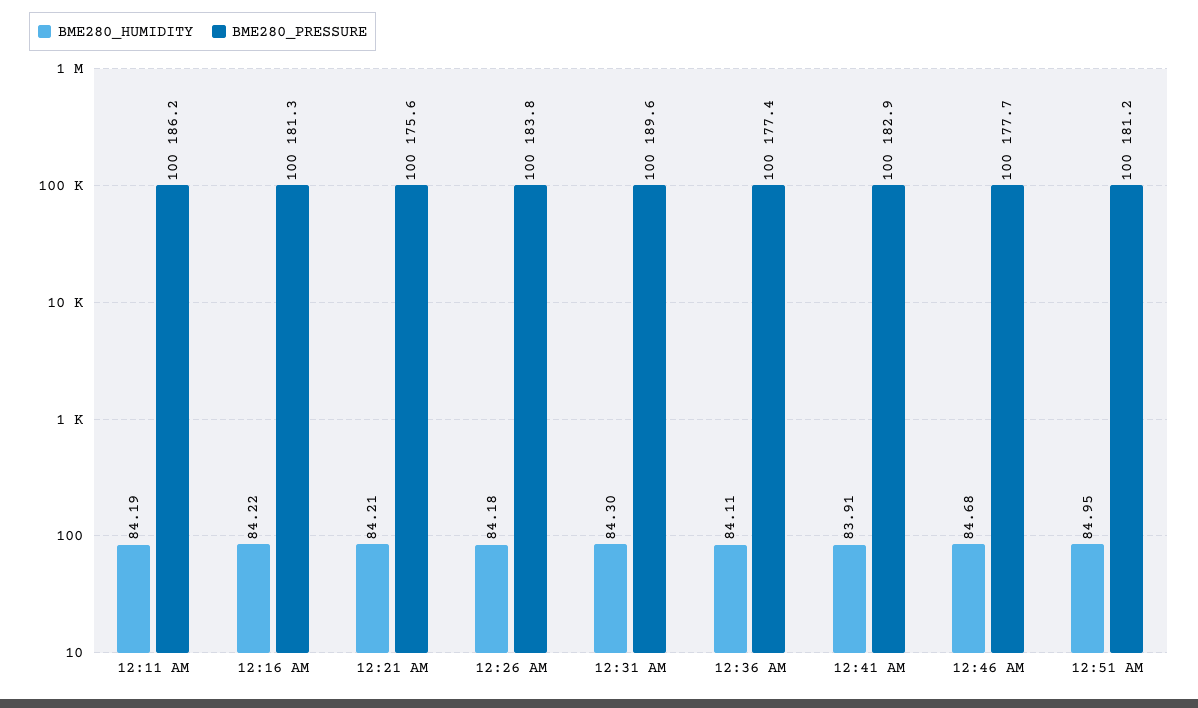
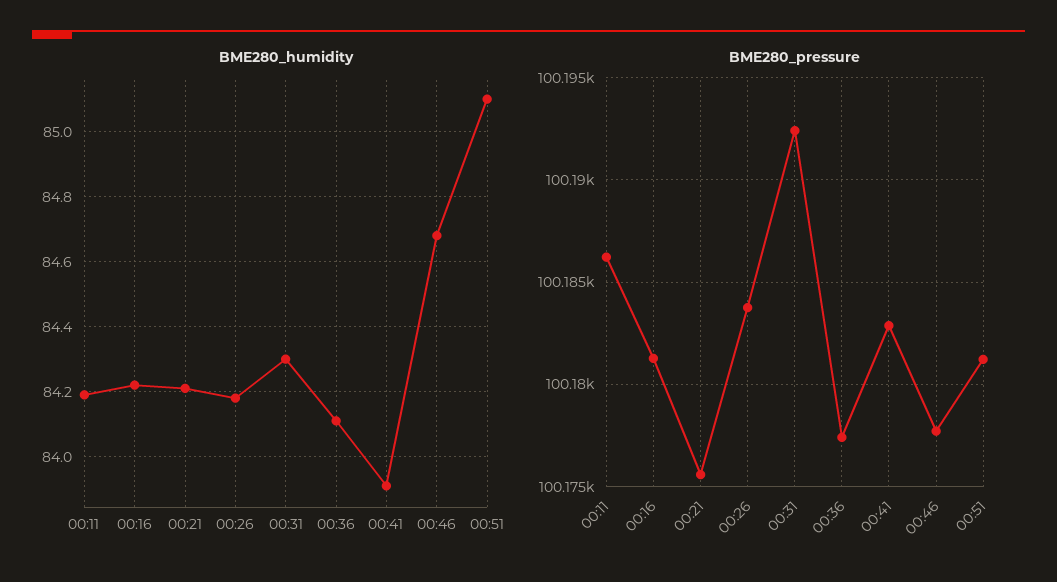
BME280_PRESSURE, 12:31 AM: 100189.6 -> 100192.5
BME280_HUMIDITY, 12:51 AM: 84.95 -> 85.1

